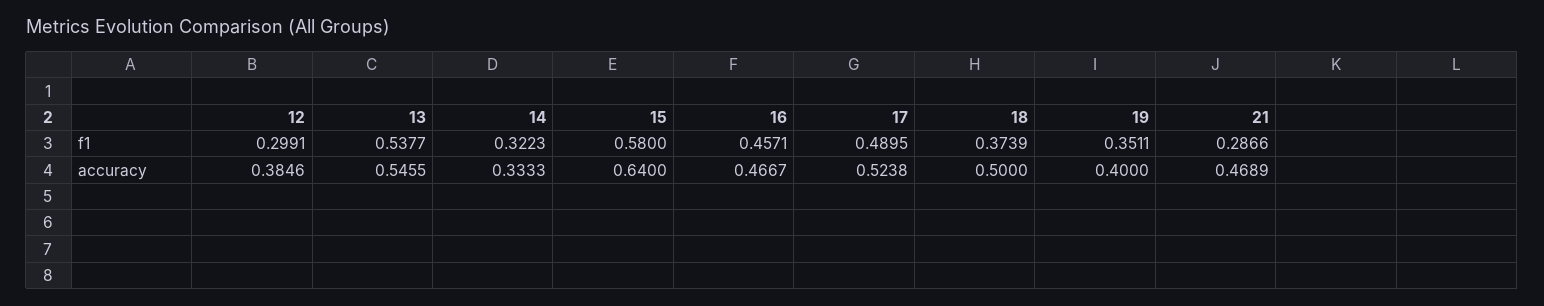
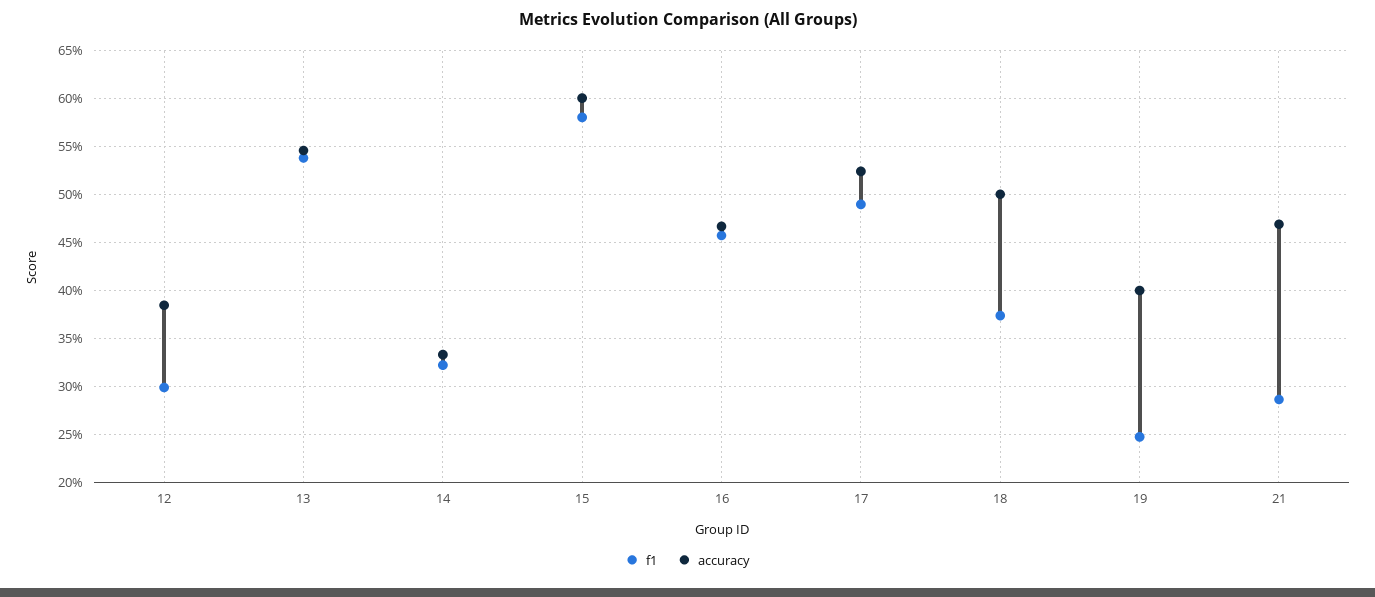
f1, 19: 0.3511 -> 0.25
accuracy, 15: 0.64 -> 0.6

